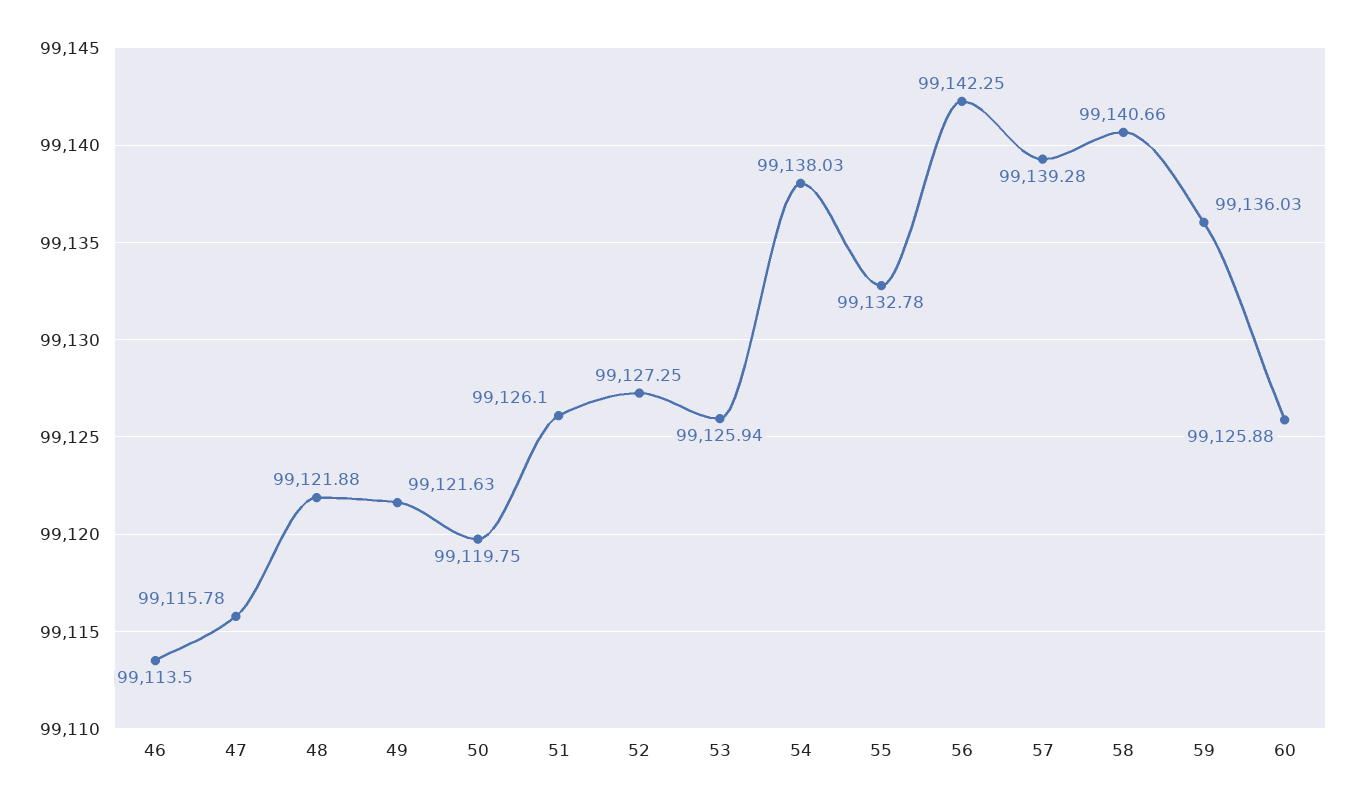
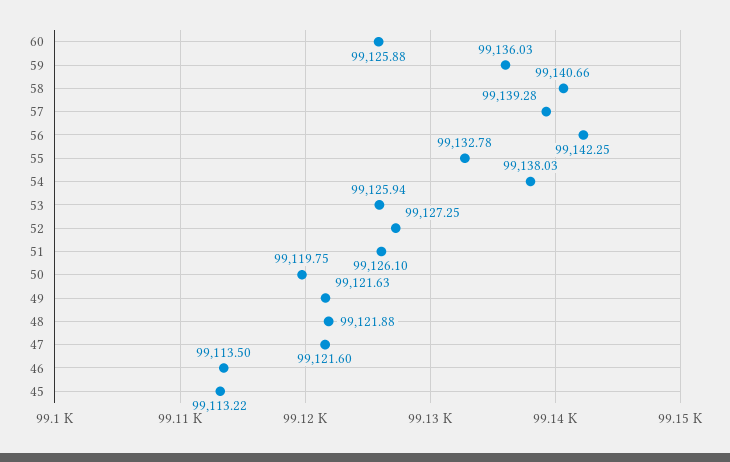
47: 99115.78 -> 99121.6
45: none -> 99113.22

